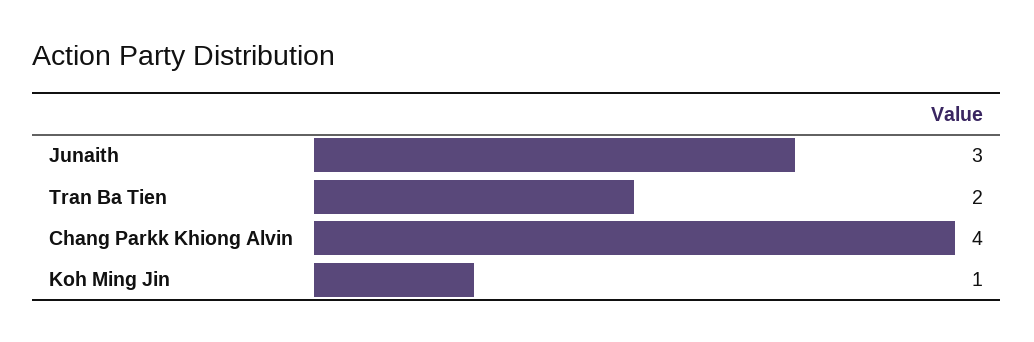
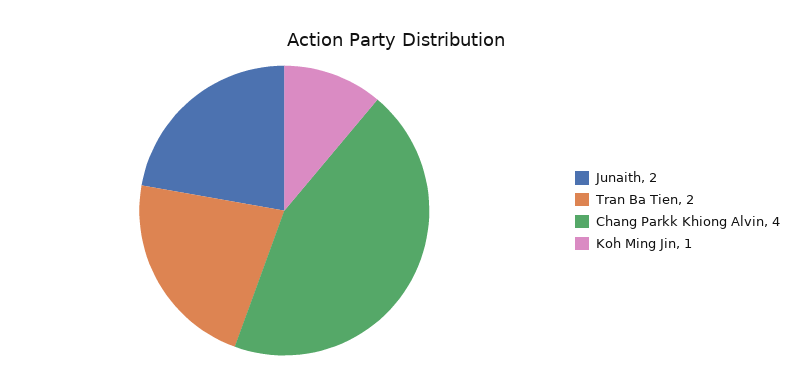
Junaith: 3 -> 2

